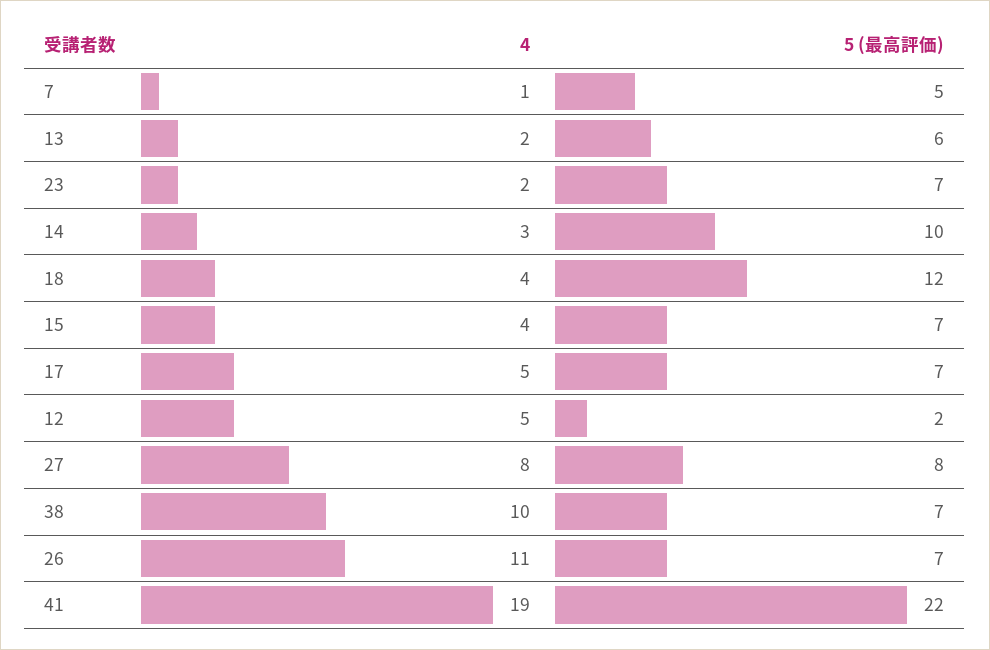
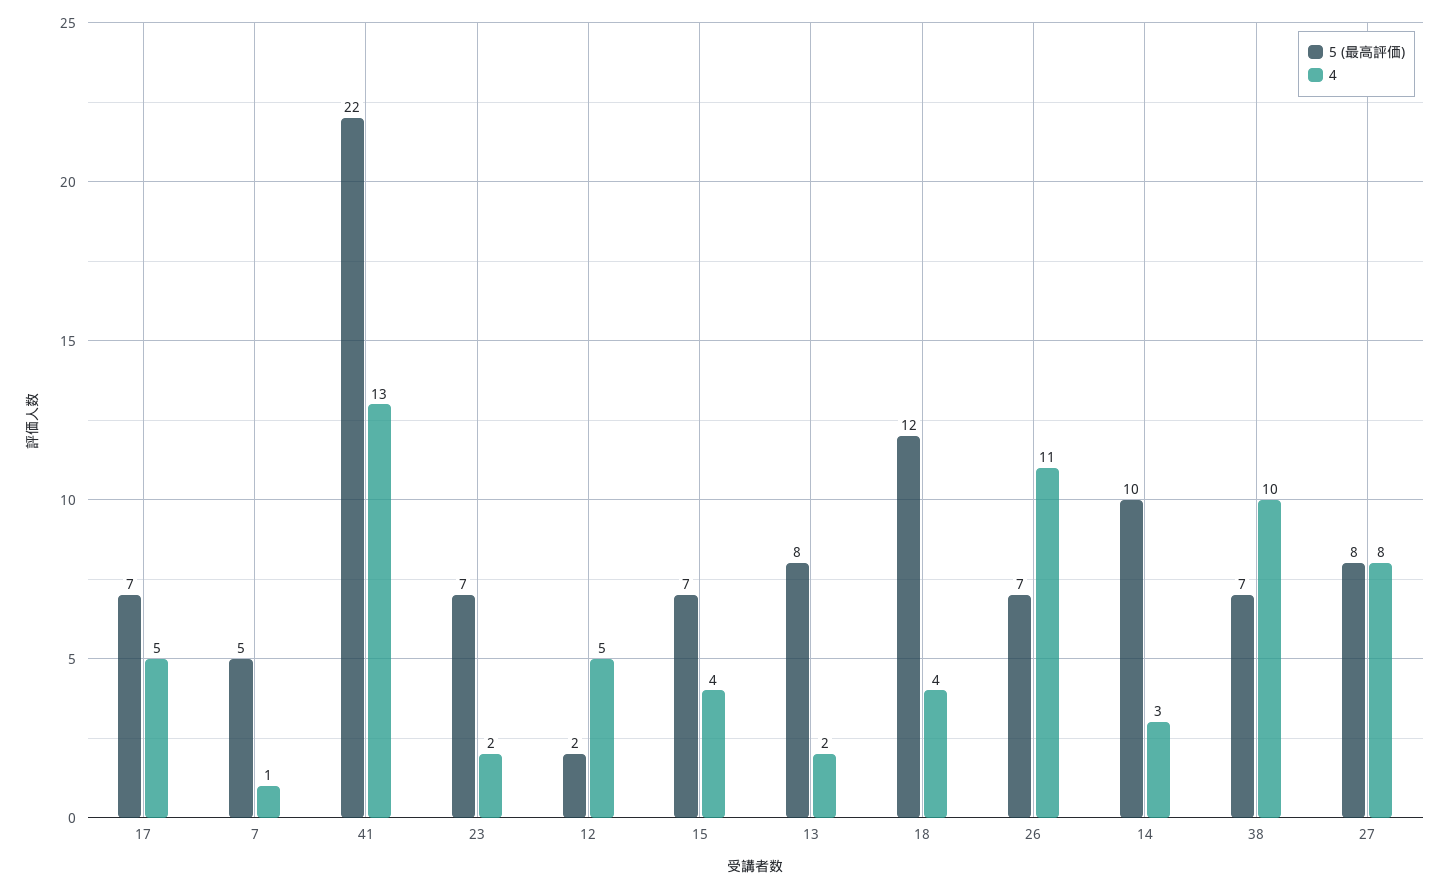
5 (最高評価), 13: 6 -> 8
4, 41: 19 -> 13

